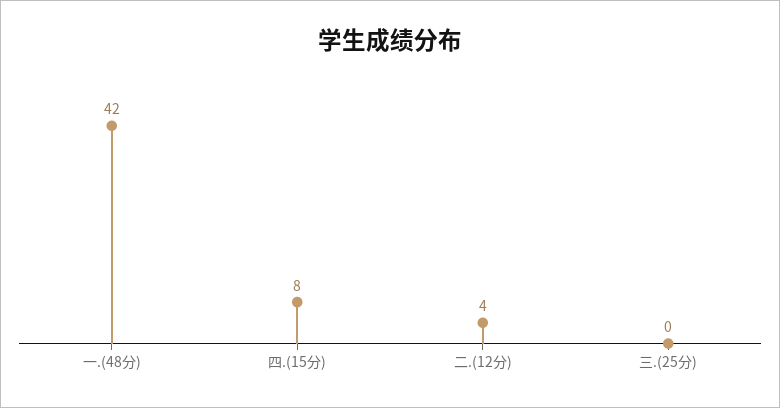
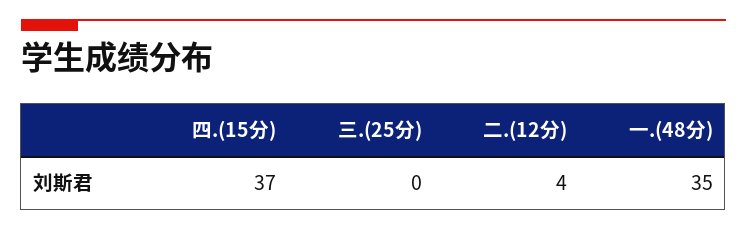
一.(48分): 42 -> 35
四.(15分): 8 -> 37

